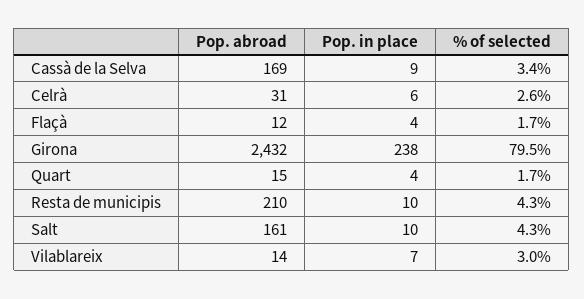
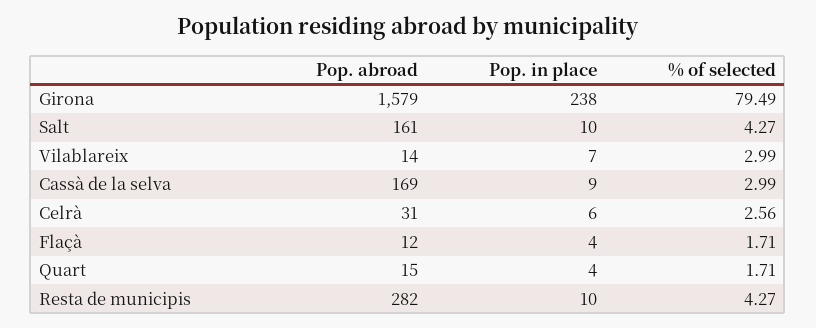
% of selected, Cassà de la Selva: 3.4 -> 2.99
Pop. abroad, Girona: 2432 -> 1579
Pop. abroad, Resta de municipis: 210 -> 282

